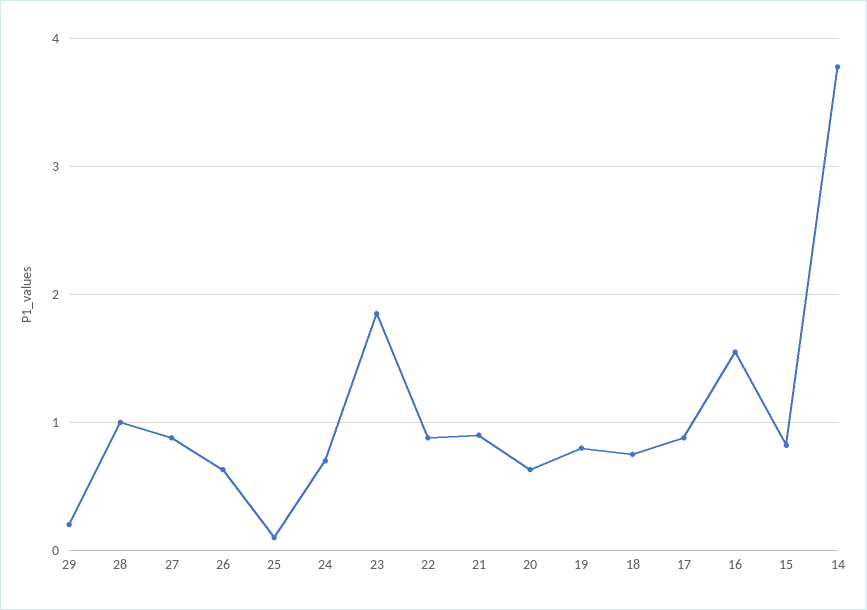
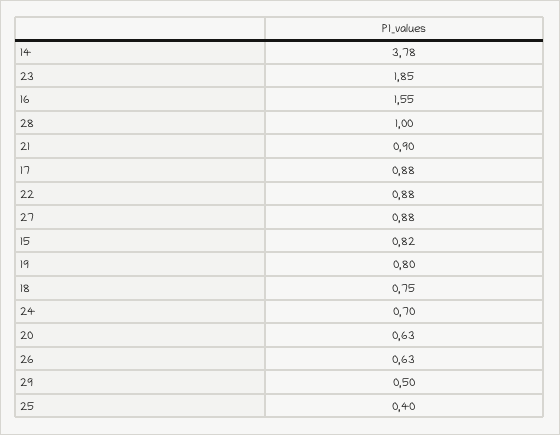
29: 0.2 -> 0.5
25: 0.1 -> 0.4

